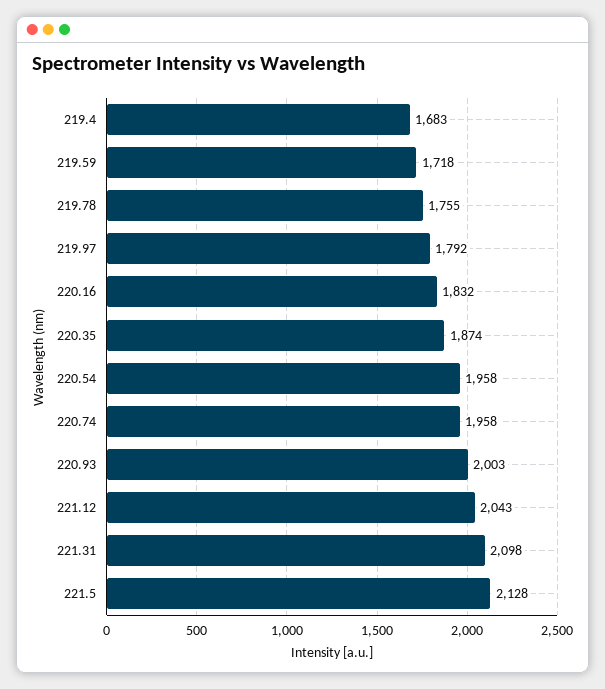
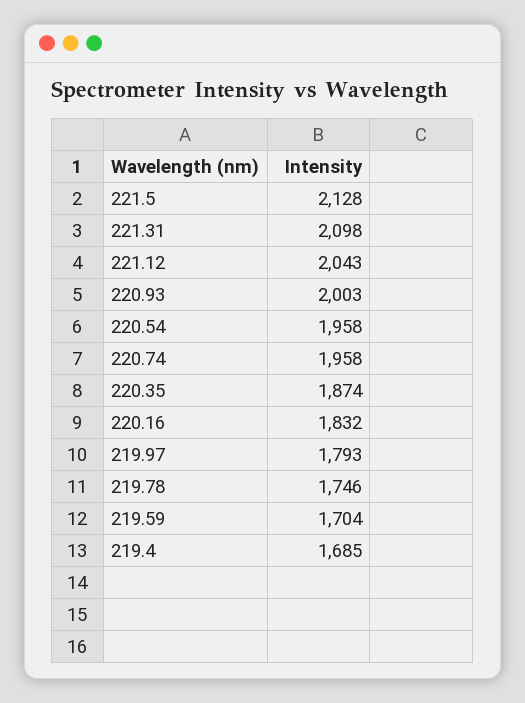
219.4: 1683 -> 1685
219.59: 1718 -> 1704
219.78: 1755 -> 1746
219.97: 1792 -> 1793

